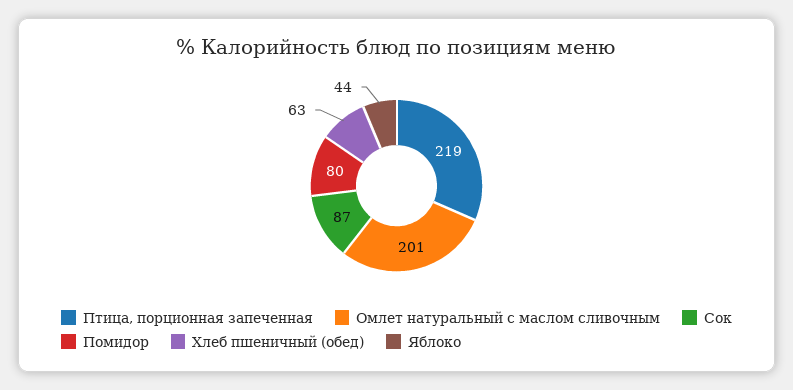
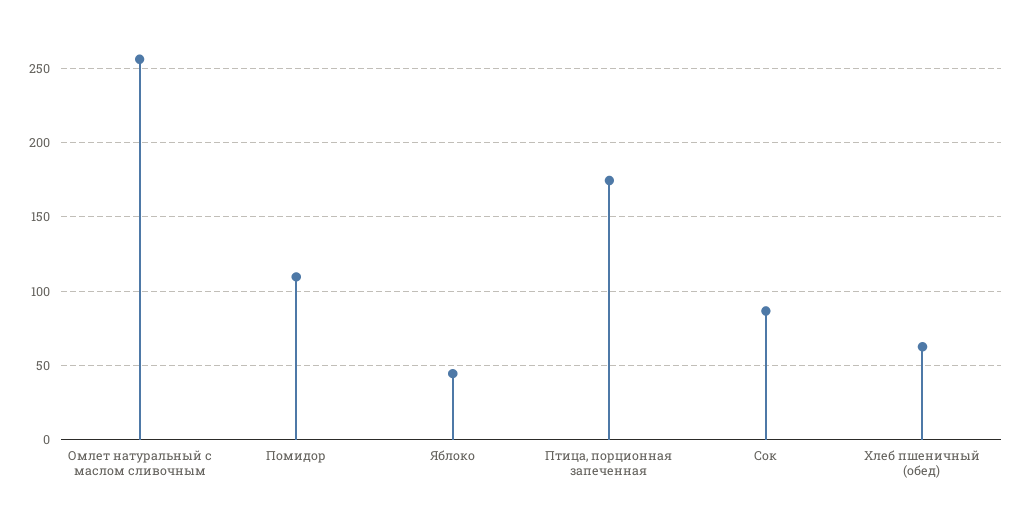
Птица, порционная запеченная: 219 -> 175
Омлет натуральный с маслом сливочным: 201 -> 255
Помидор: 80 -> 110

